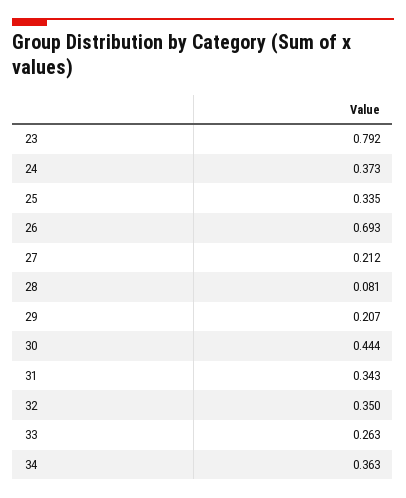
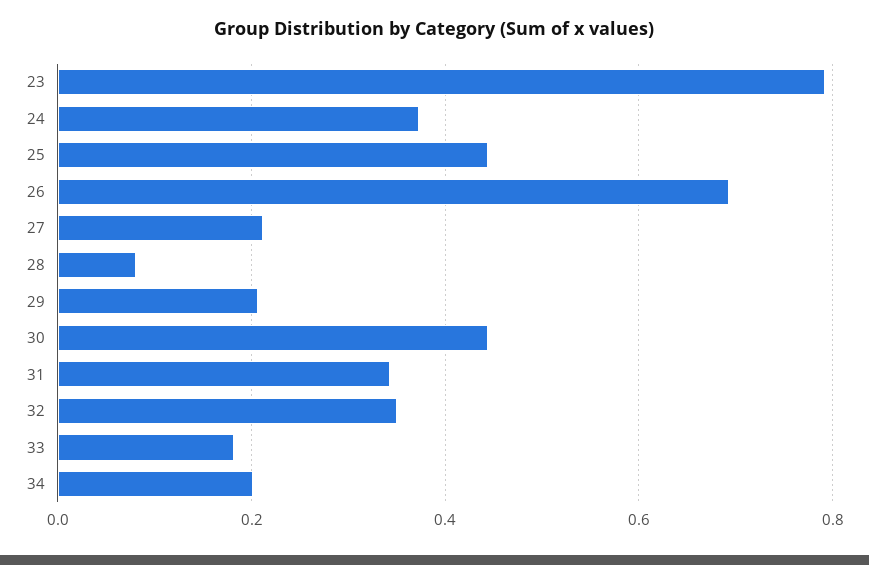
25: 0.335 -> 0.44
33: 0.263 -> 0.18
34: 0.363 -> 0.2

